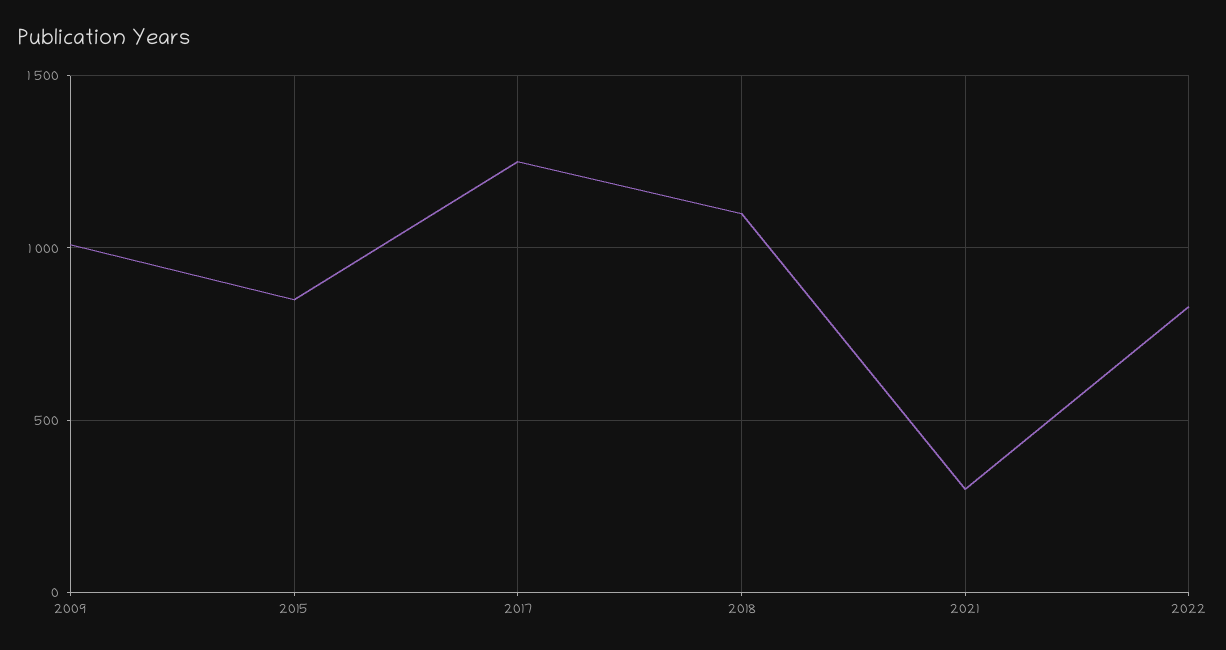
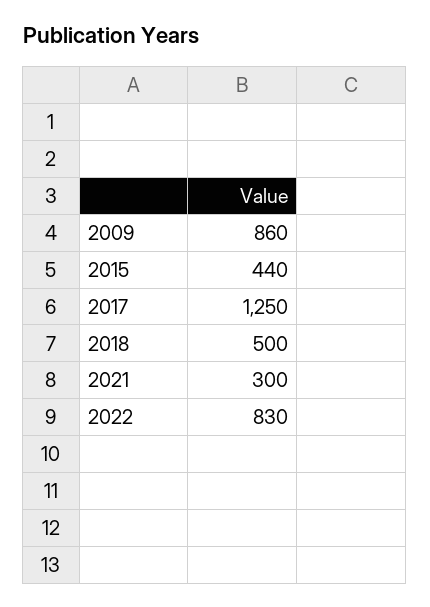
2009: 1000 -> 860
2015: 850 -> 440
2018: 1100 -> 500

